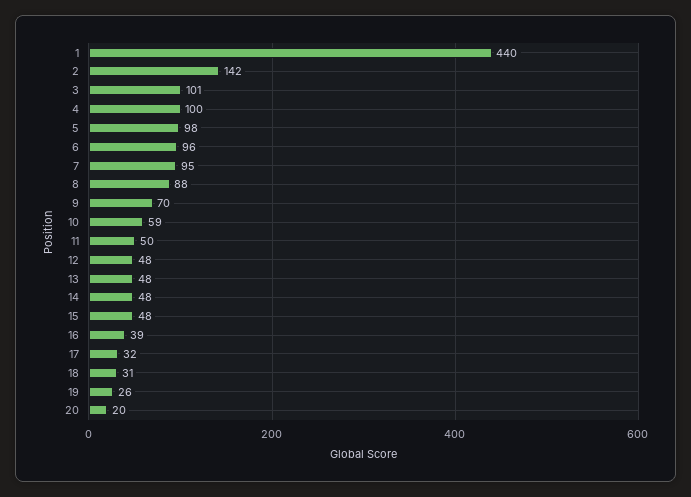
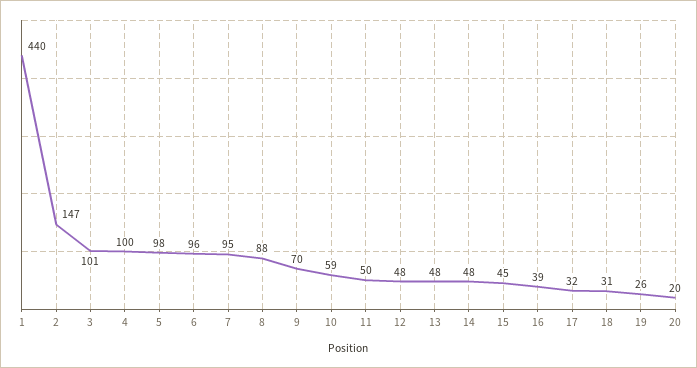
2: 142 -> 147
15: 48 -> 45

